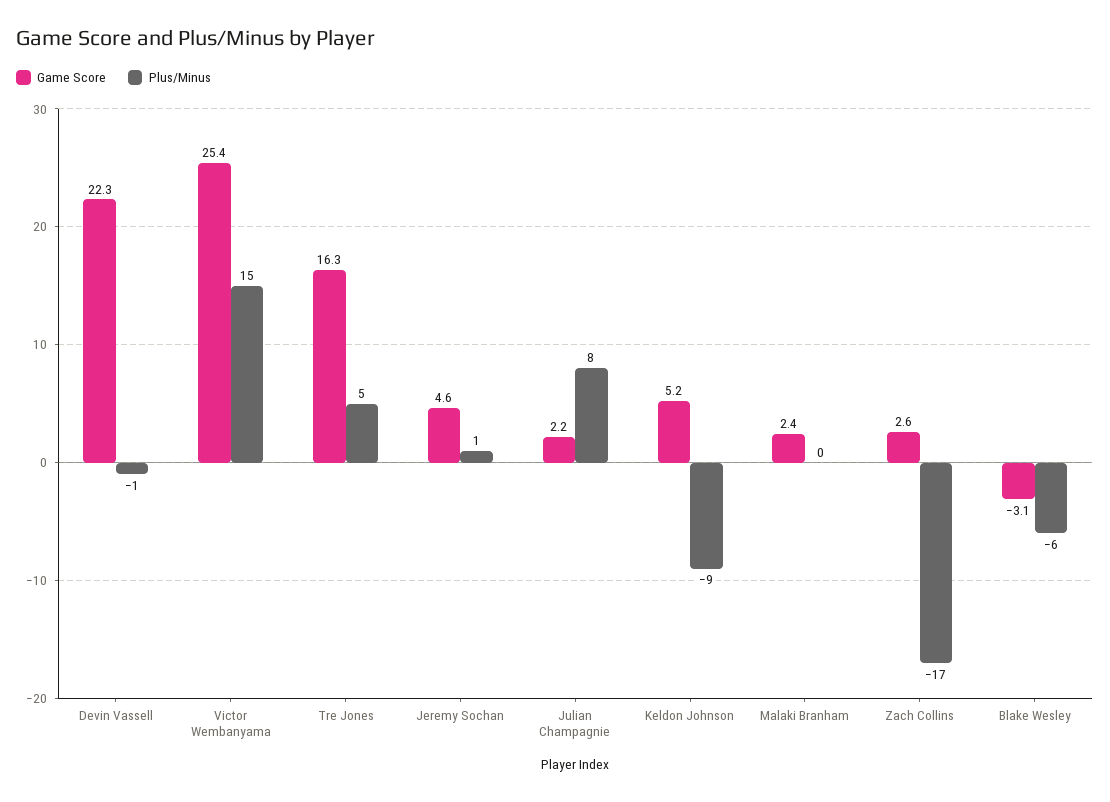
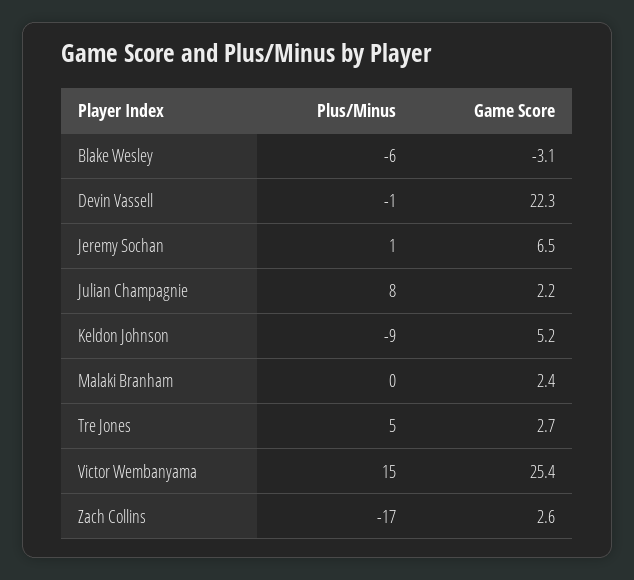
Game Score, Tre Jones: 16.3 -> 2.7
Game Score, Jeremy Sochan: 4.6 -> 6.5

